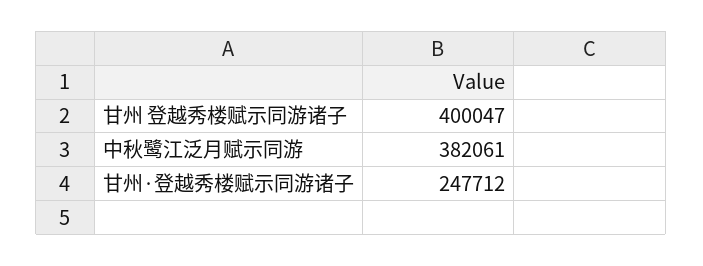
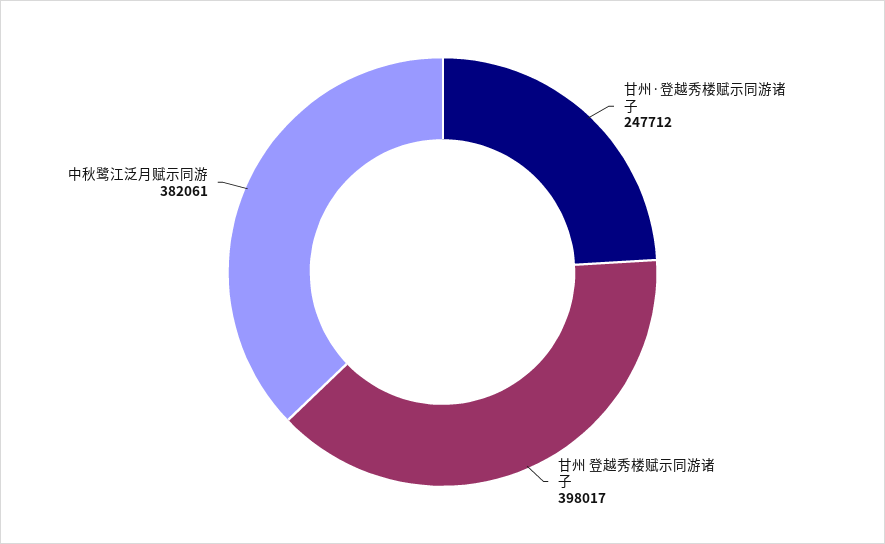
甘州 登越秀楼赋示同游诸子: 400047 -> 398017

